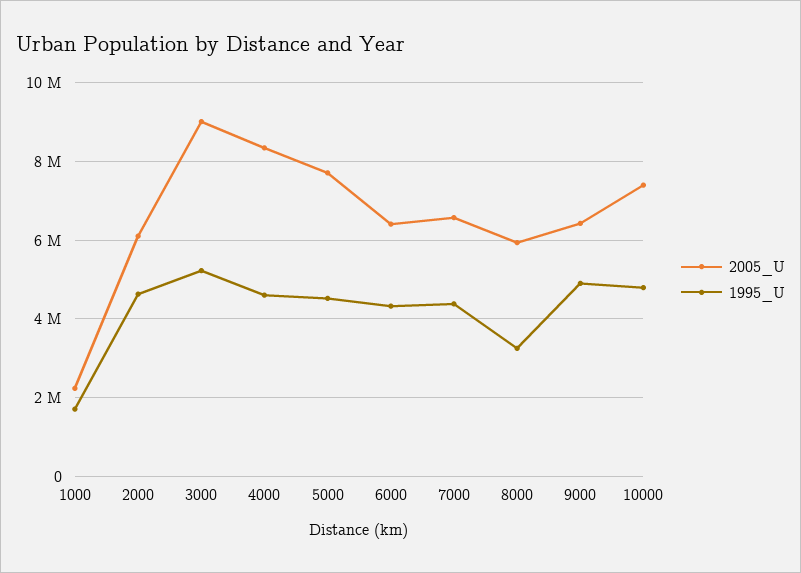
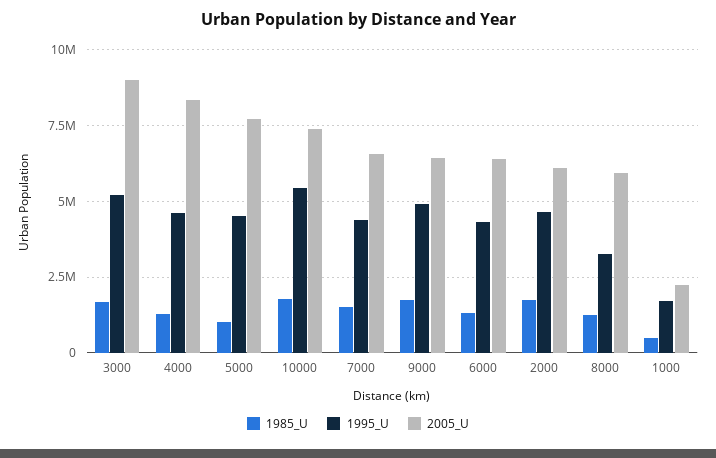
1995_U, 10000: 4800000 -> 5500000
1985_U, 3000: none -> 1750000
1985_U, 4000: none -> 1250000
1985_U, 5000: none -> 1000000
1985_U, 10000: none -> 1750000
1985_U, 7000: none -> 1500000
1985_U, 9000: none -> 1750000
1985_U, 6000: none -> 1250000
1985_U, 2000: none -> 1750000
1985_U, 8000: none -> 1250000
1985_U, 1000: none -> 500000

